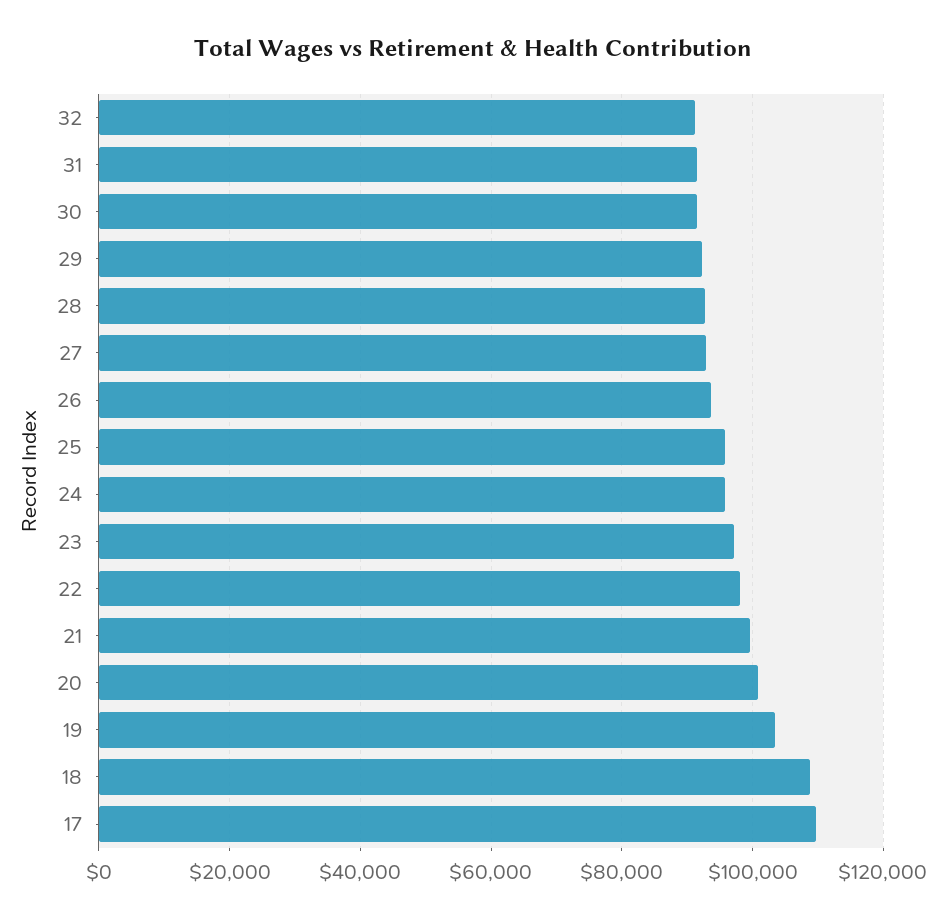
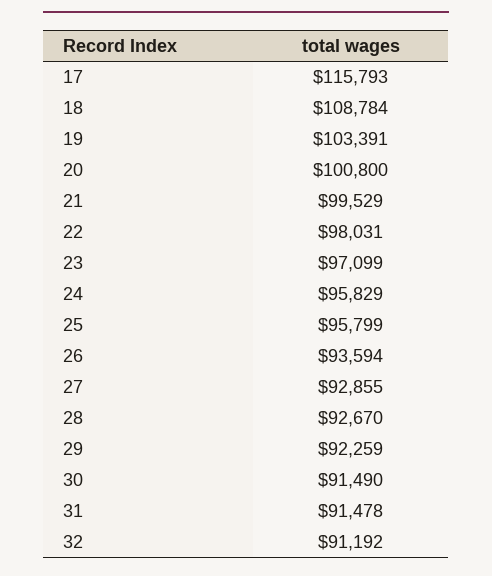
17: 110000 -> 115793

